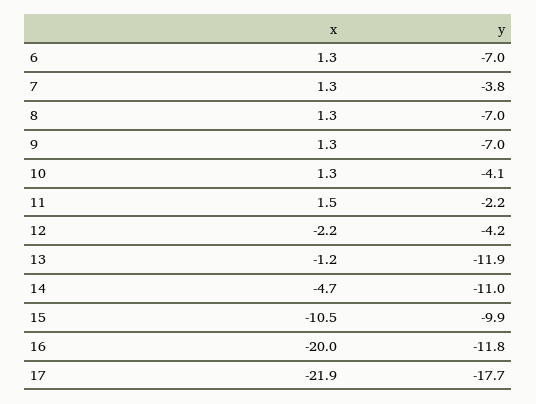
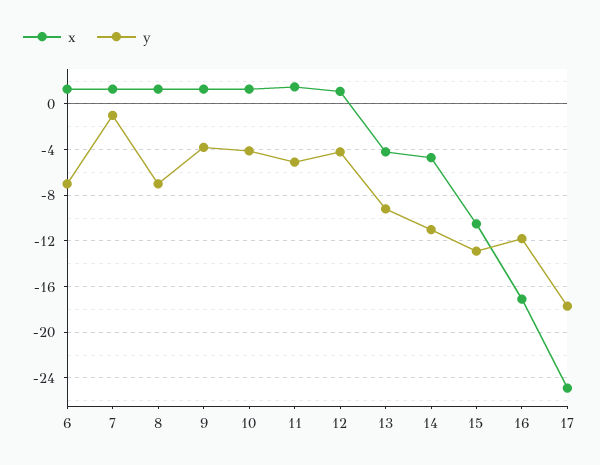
y, 7: -3.8 -> -1
y, 9: -7 -> -4
y, 11: -2.2 -> -5
x, 12: -2.2 -> 1
x, 13: -1.2 -> -4
y, 13: -11.9 -> -9
y, 15: -9.9 -> -13
x, 16: -20 -> -17
x, 17: -21.9 -> -25

